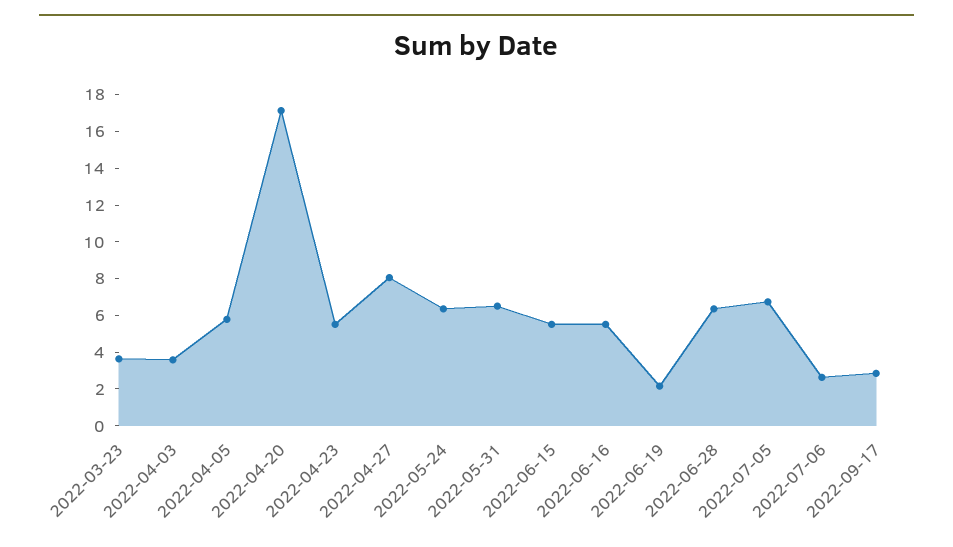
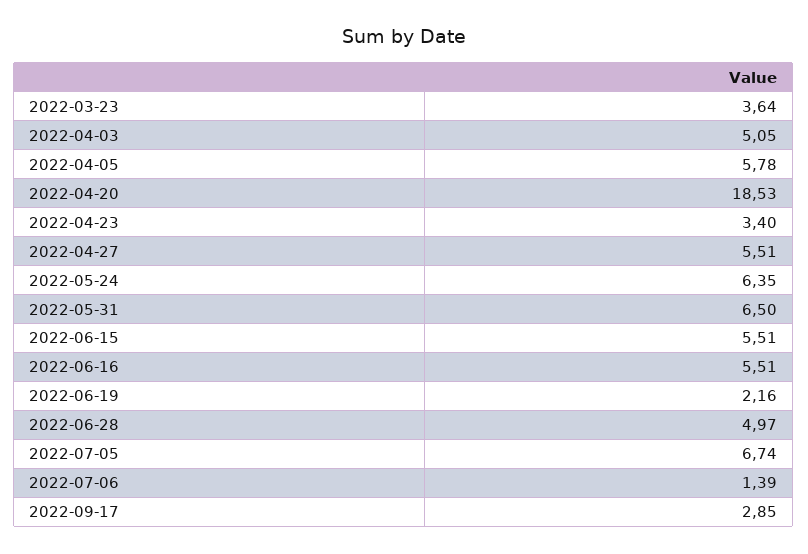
2022-04-03: 3.5 -> 5.05
2022-04-20: 17 -> 18.53
2022-04-23: 5.5 -> 3.4
2022-04-27: 8 -> 5.51
2022-06-28: 6.5 -> 4.97
2022-07-06: 2.5 -> 1.39

